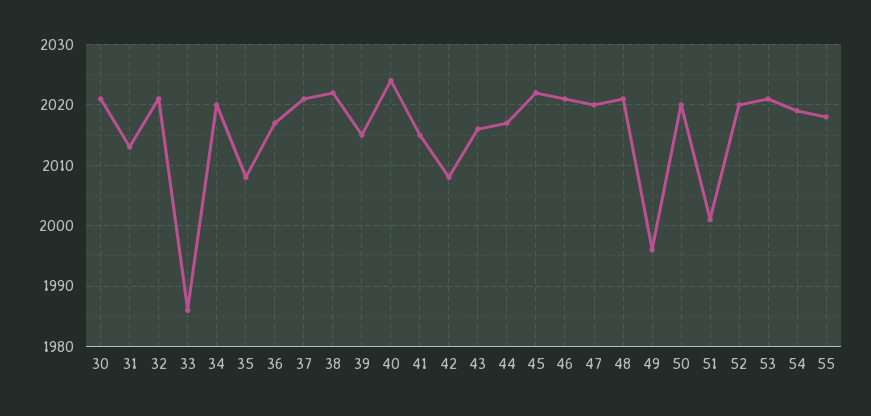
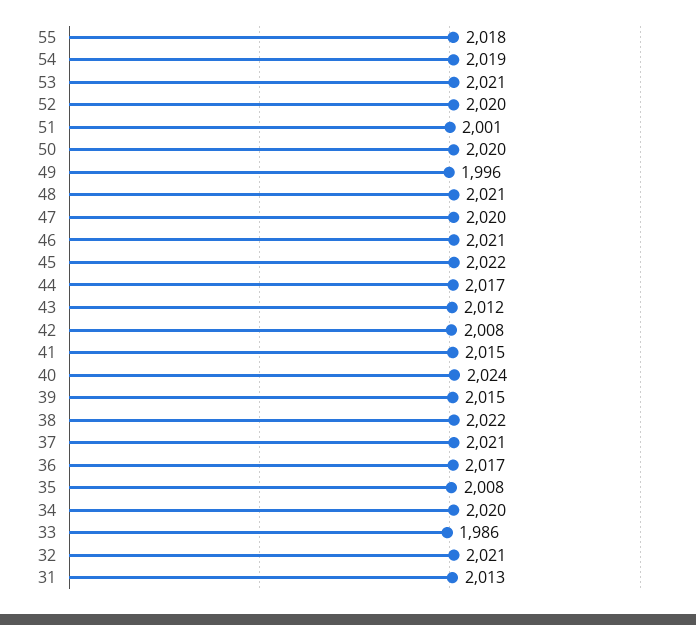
30: 2021 -> none
43: 2016 -> 2012

